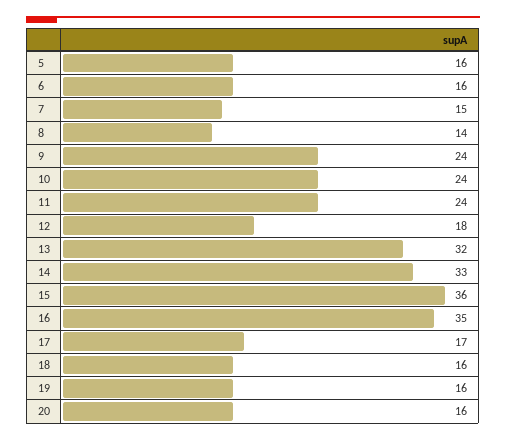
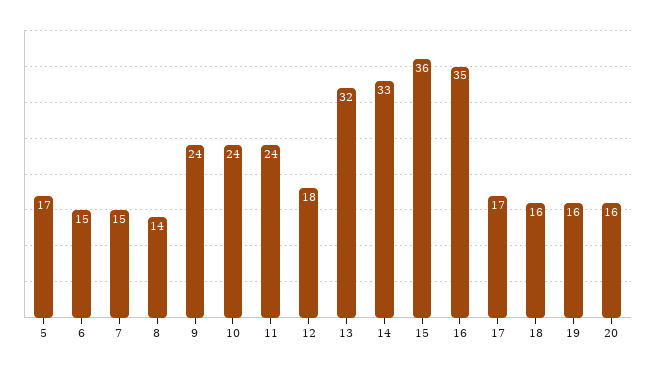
5: 16 -> 17
6: 16 -> 15

